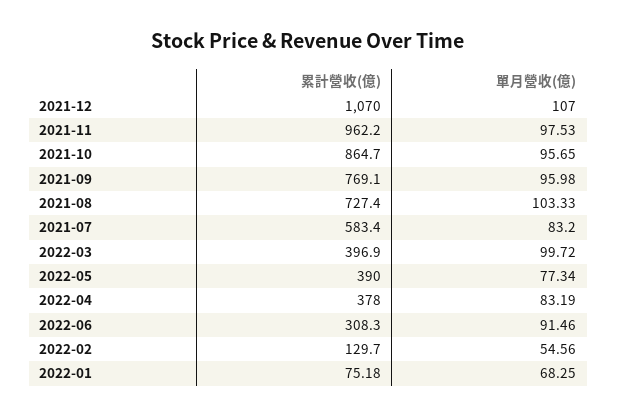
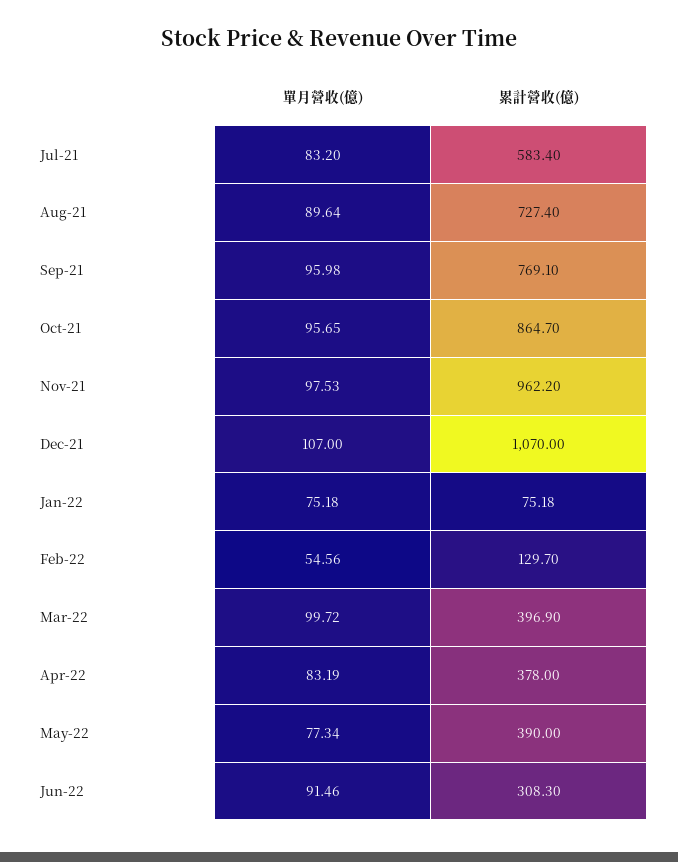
單月營收(億), 2021-08: 103.33 -> 89.64
單月營收(億), 2022-01: 68.25 -> 75.18

